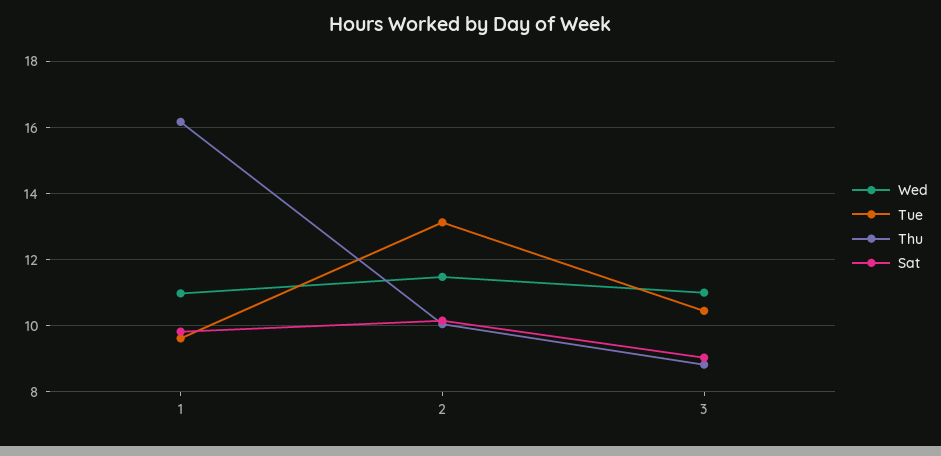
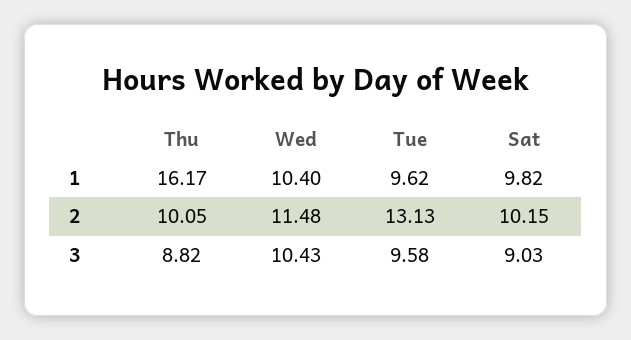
Wed, 1: 11 -> 10.4
Wed, 3: 11 -> 10.43
Tue, 3: 10.4 -> 9.58

